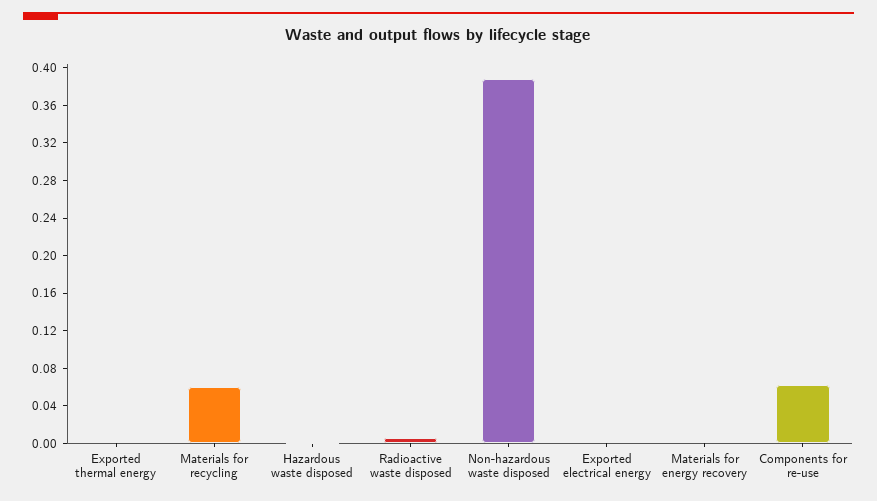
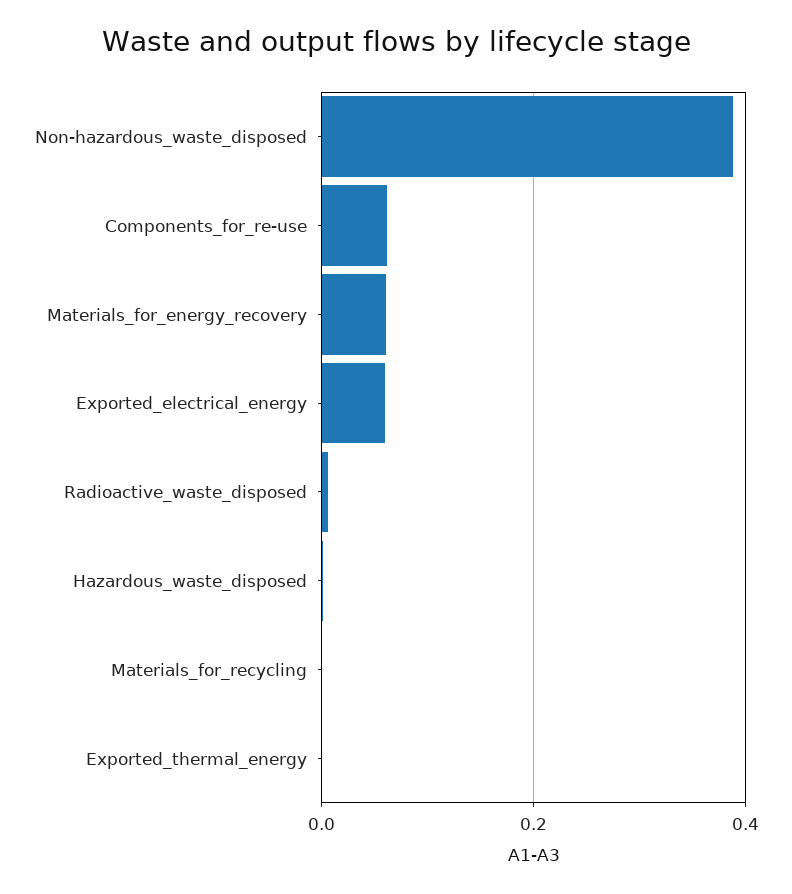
Materials for recycling: 0.06 -> 0
Exported electrical energy: 0 -> 0.06
Materials for energy recovery: 0 -> 0.06

